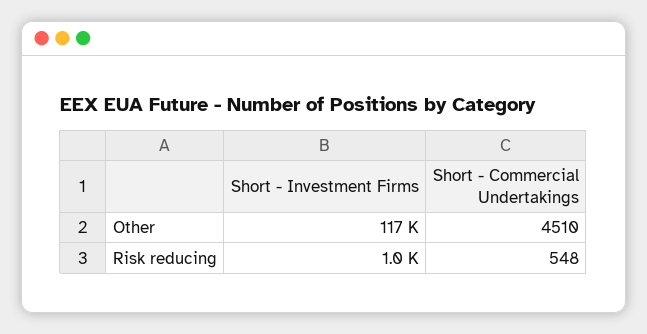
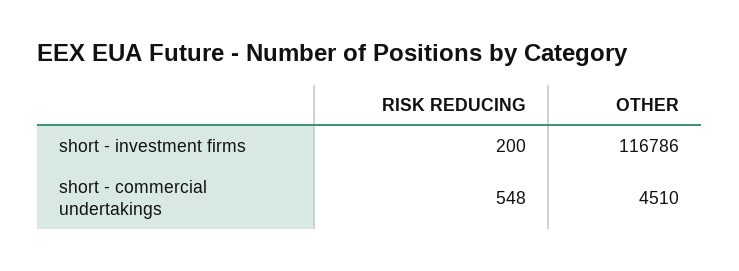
Short - Investment Firms, Risk reducing: 1000 -> 200

